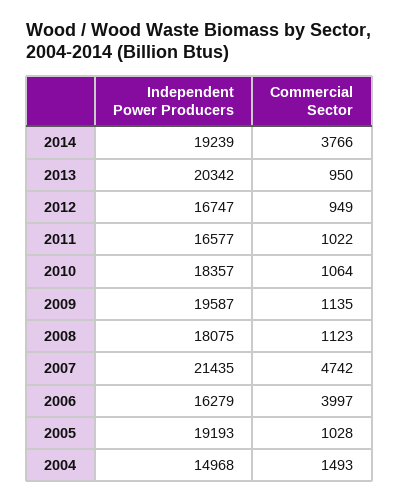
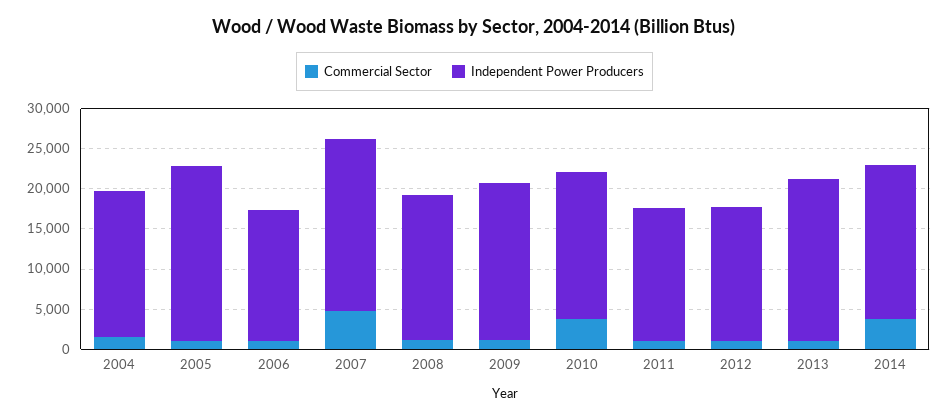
Commercial Sector, 2010: 1064 -> 4000
Commercial Sector, 2006: 3997 -> 1000
Independent Power Producers, 2005: 19193 -> 22000
Independent Power Producers, 2004: 14968 -> 18000

